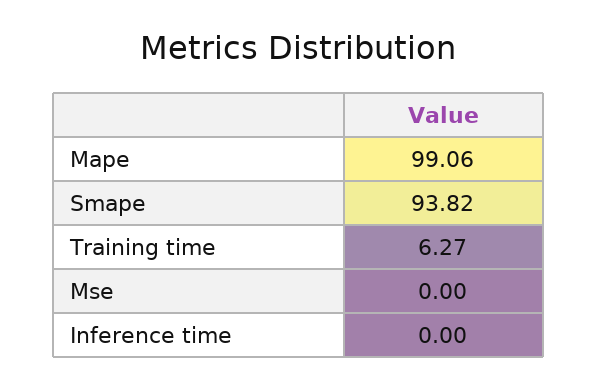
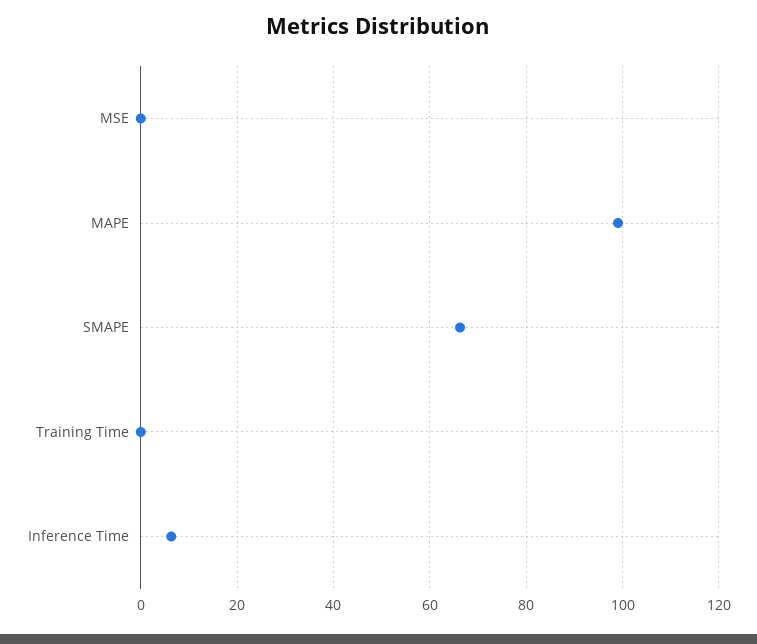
Smape: 93.82 -> 66
Training time: 6.27 -> 0
Inference time: 0 -> 6

